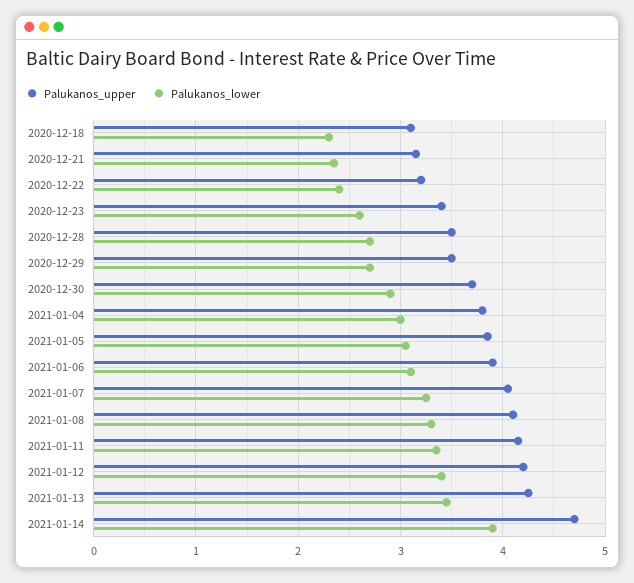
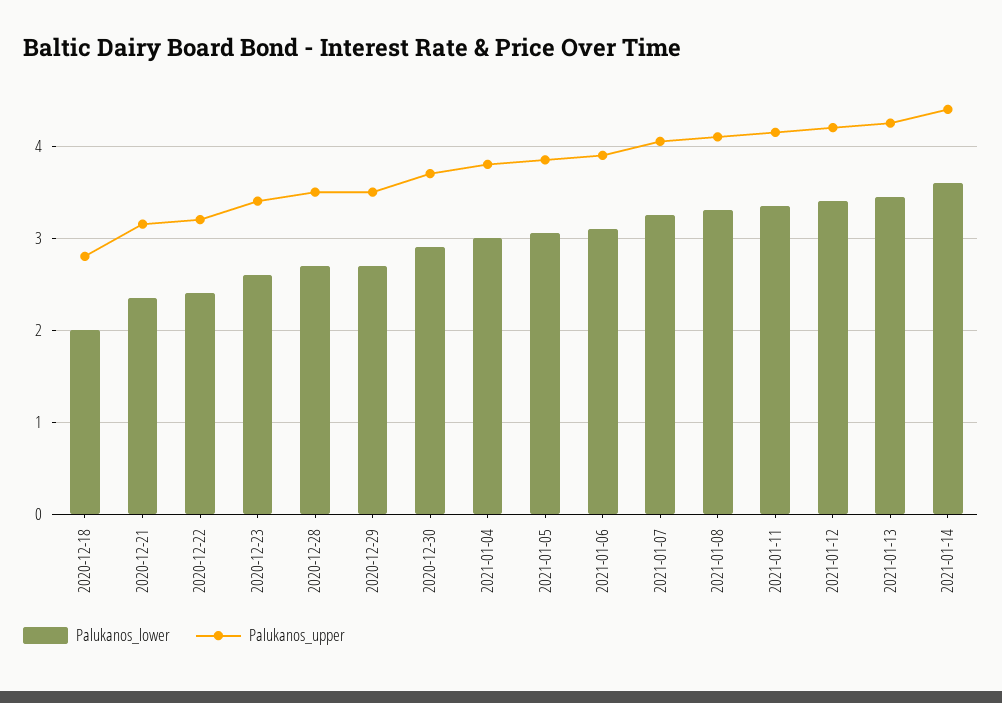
Palukanos_upper, 2020-12-18: 3.1 -> 2.8
Palukanos_lower, 2020-12-18: 2.3 -> 2
Palukanos_upper, 2021-01-14: 4.7 -> 4.4
Palukanos_lower, 2021-01-14: 3.9 -> 3.6

